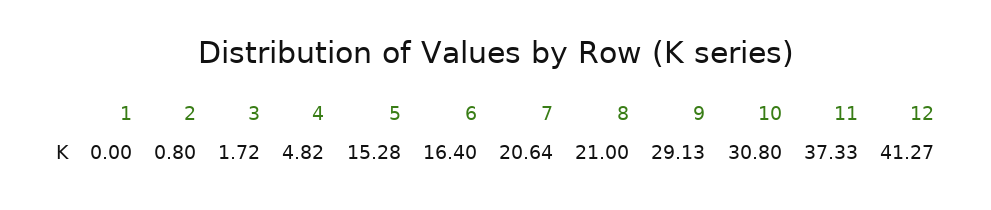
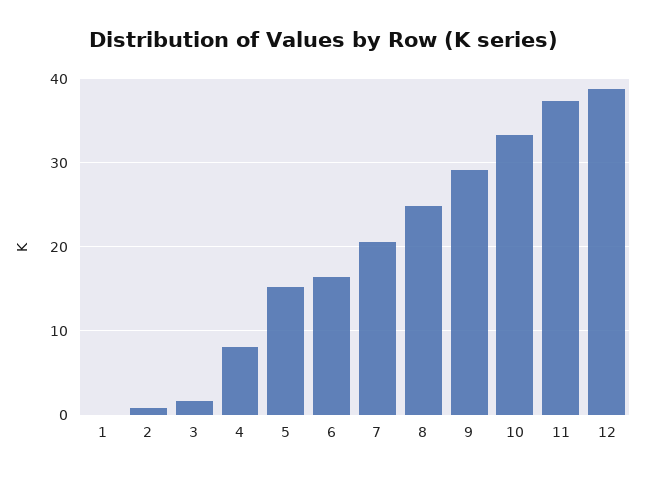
4: 4.82 -> 8
8: 21 -> 25
10: 30.8 -> 33
12: 41.27 -> 39

